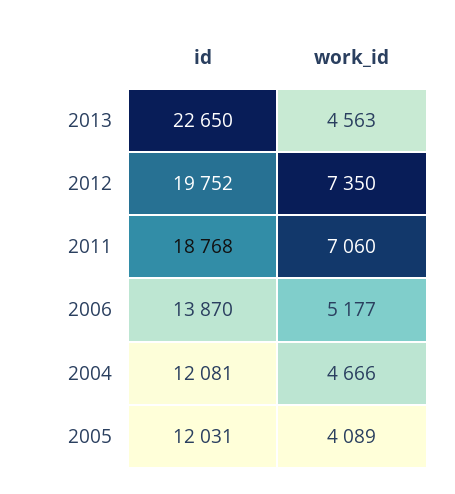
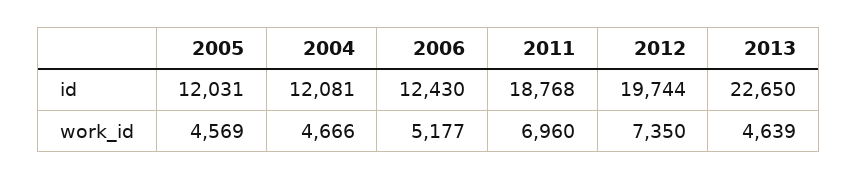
work_id, 2013: 4563 -> 4639
id, 2012: 19752 -> 19744
work_id, 2011: 7060 -> 6960
id, 2006: 13870 -> 12430
work_id, 2005: 4089 -> 4569

